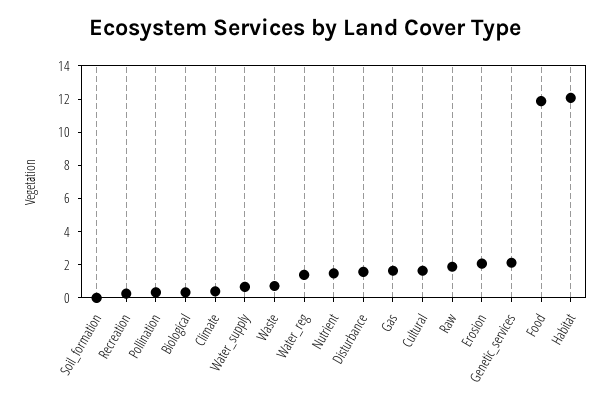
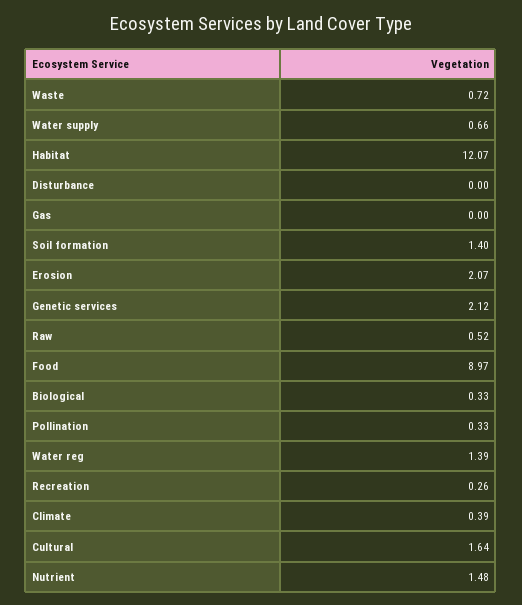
Soil_formation: 0 -> 1.4
Disturbance: 1.5 -> 0
Gas: 1.5 -> 0
Raw: 2 -> 0.52
Food: 12 -> 8.97

